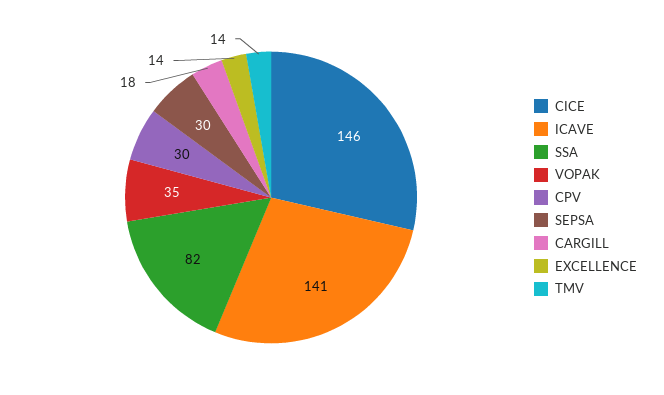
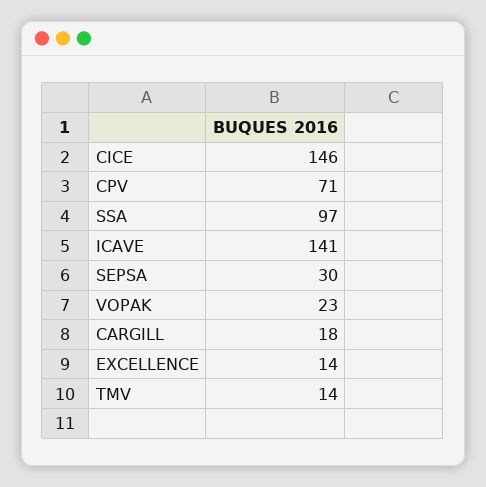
SSA: 82 -> 97
VOPAK: 35 -> 23
CPV: 30 -> 71

